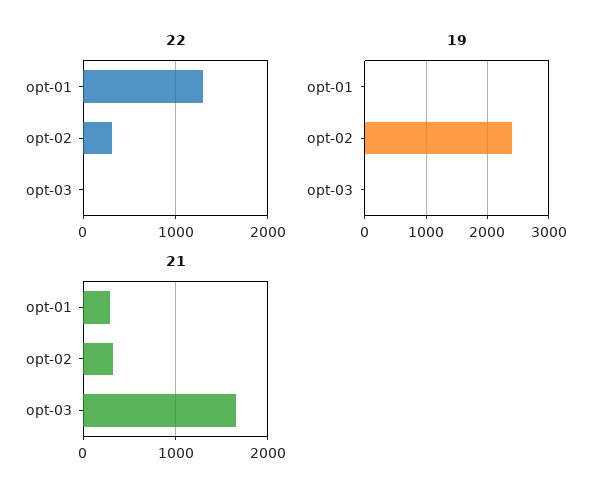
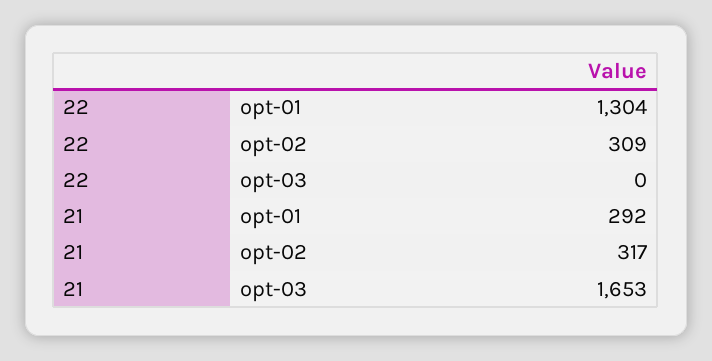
19, opt-01: 0 -> none
19, opt-02: 2400 -> none
19, opt-03: 0 -> none

